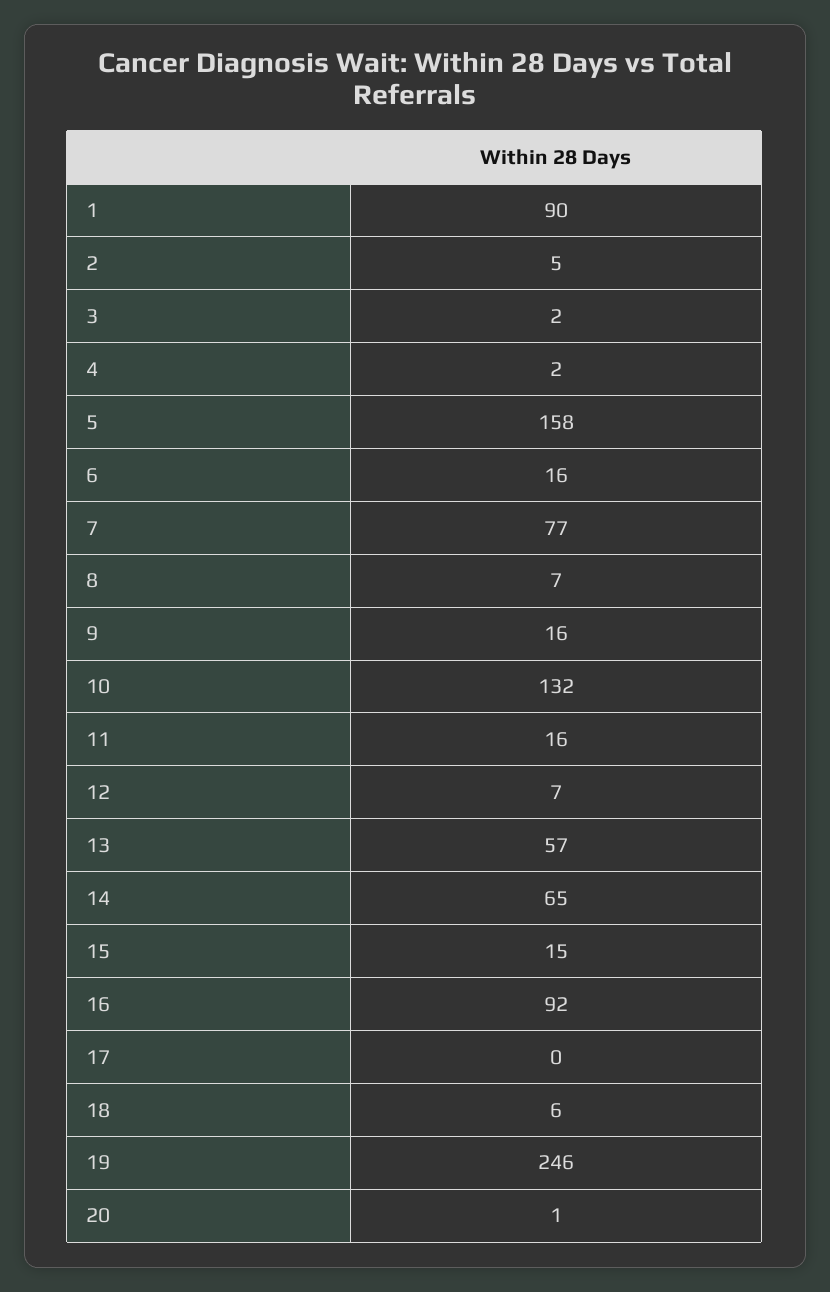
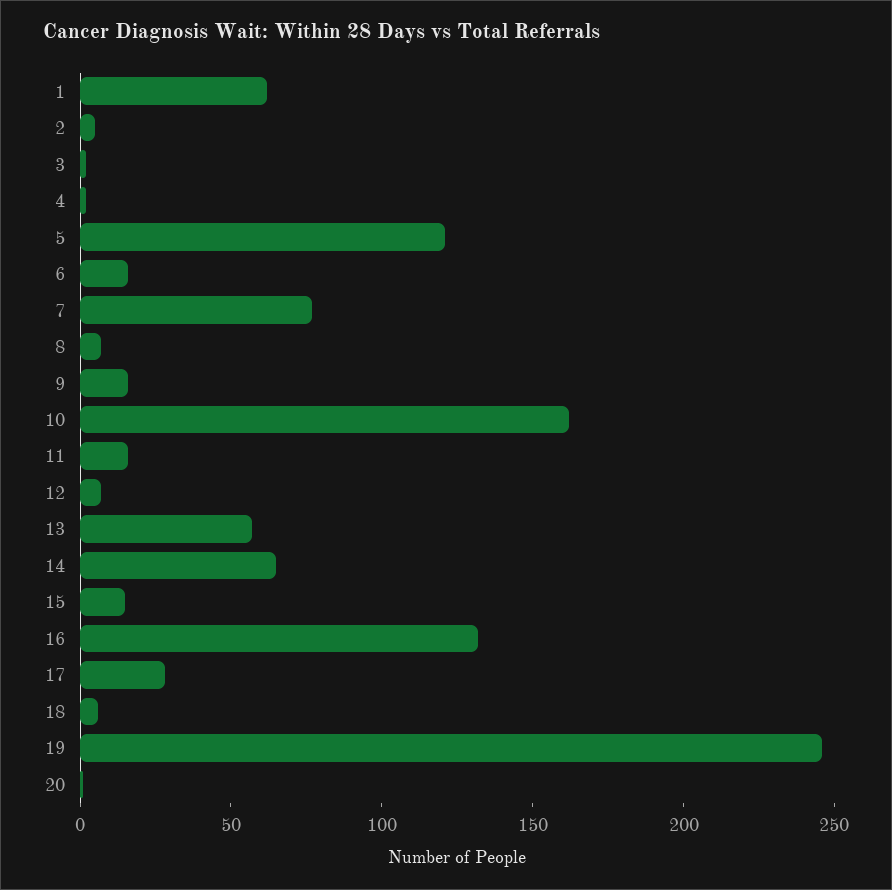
1: 90 -> 60
5: 158 -> 120
10: 132 -> 160
16: 92 -> 130
17: 0 -> 30

